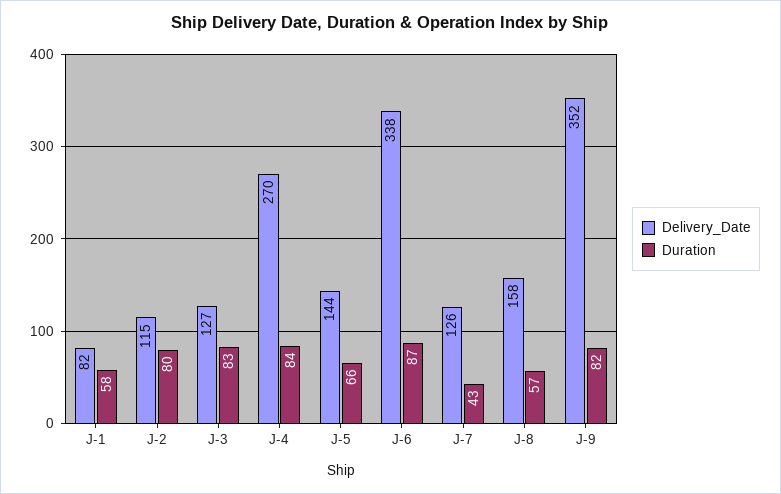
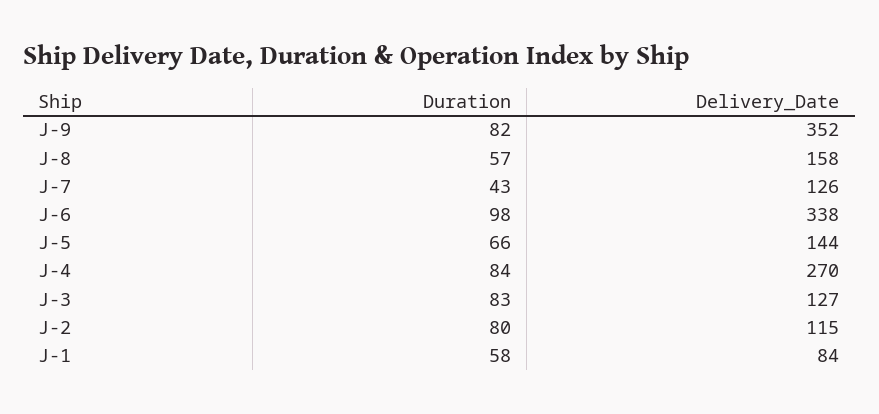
Delivery_Date, J-1: 82 -> 84
Duration, J-6: 87 -> 98

